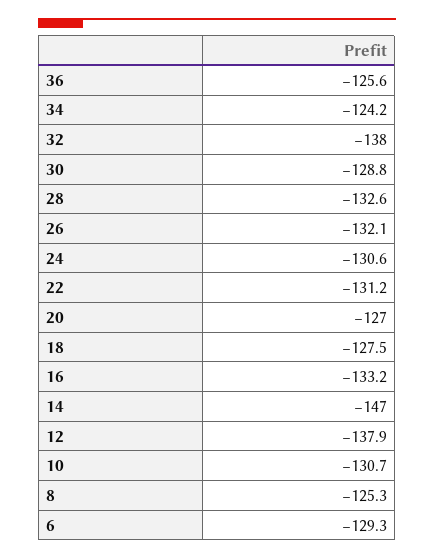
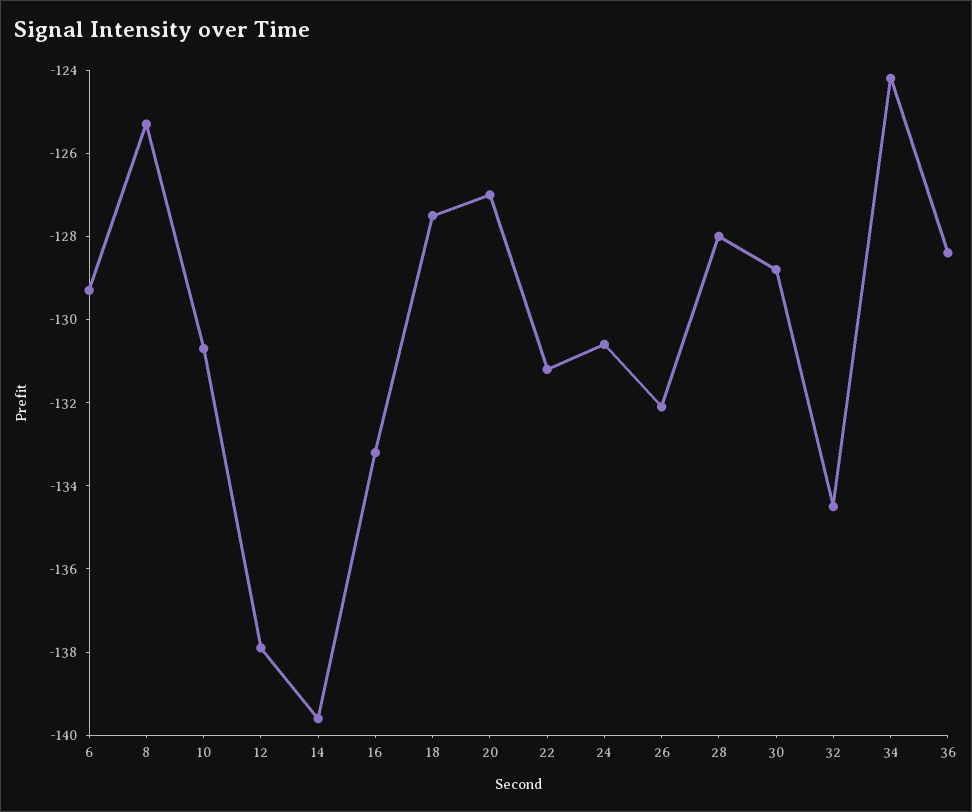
36: -125.6 -> -128.5
32: -138 -> -134.5
28: -132.6 -> -128
14: -147 -> -139.5

